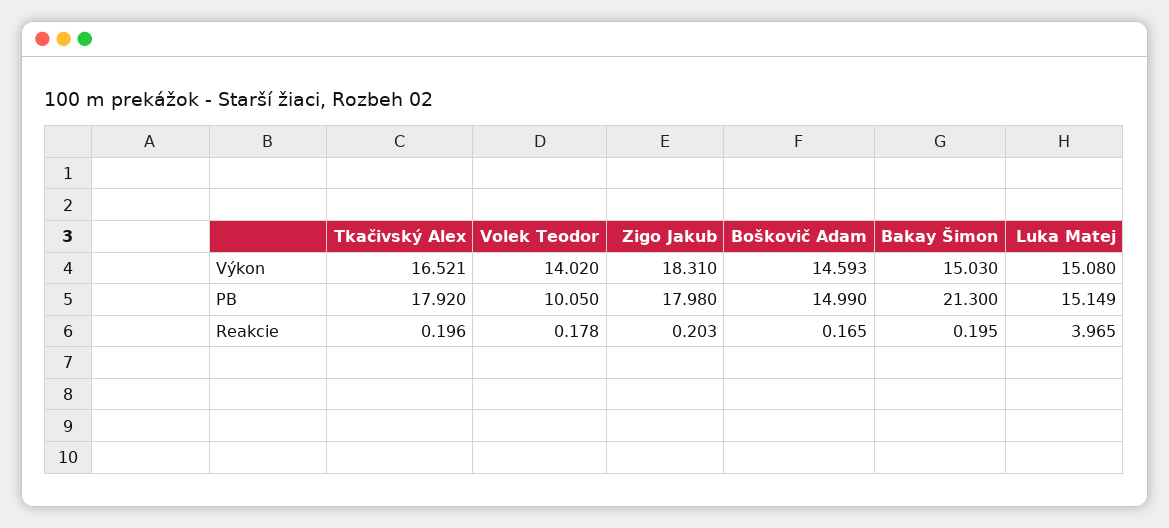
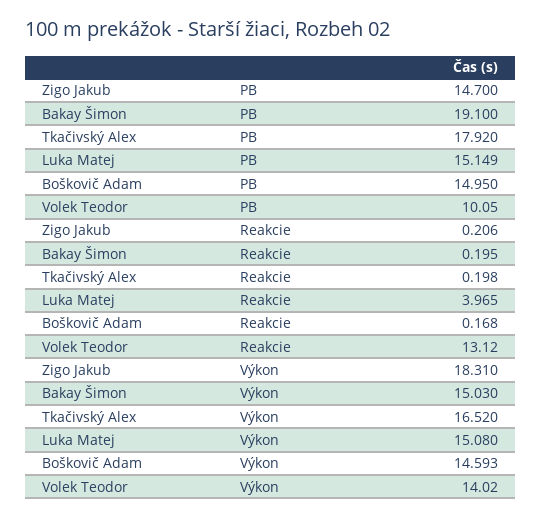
Tkačivský Alex, Výkon: 16.521 -> 16.52
Zigo Jakub, PB: 17.98 -> 14.7
Boškovič Adam, PB: 14.99 -> 14.95
Bakay Šimon, PB: 21.3 -> 19.1
Tkačivský Alex, Reakcie: 0.196 -> 0.198
Volek Teodor, Reakcie: 0.178 -> 13.12
Zigo Jakub, Reakcie: 0.203 -> 0.206
Boškovič Adam, Reakcie: 0.165 -> 0.168

